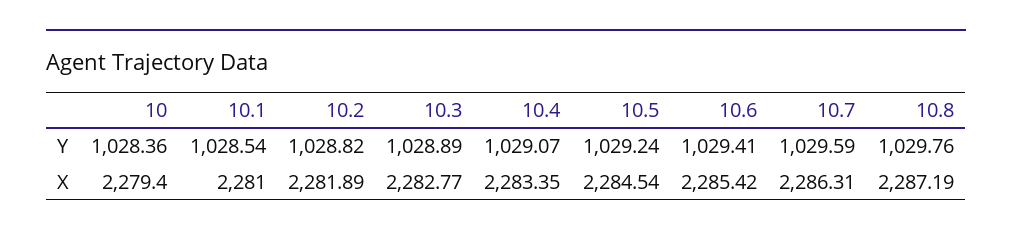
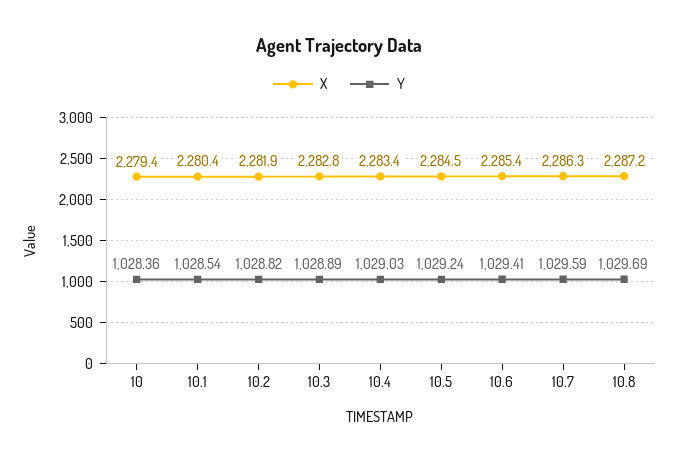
Y, 10.4: 1029.07 -> 1029.03
Y, 10.8: 1029.76 -> 1029.69
X, 10.1: 2281 -> 2280.4

